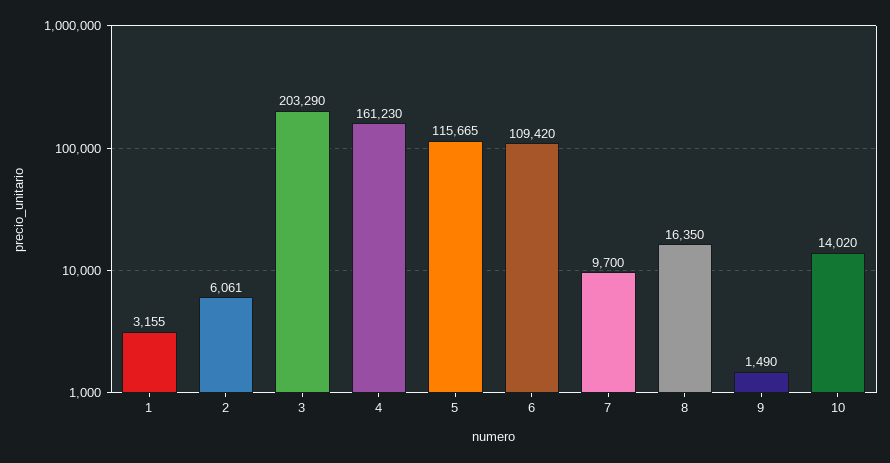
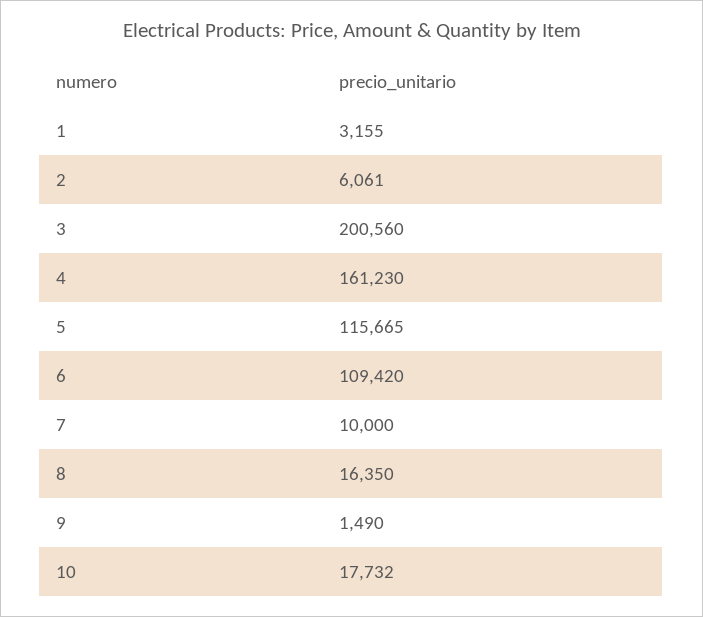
3: 203290 -> 200560
7: 9700 -> 10000
10: 14020 -> 17732

